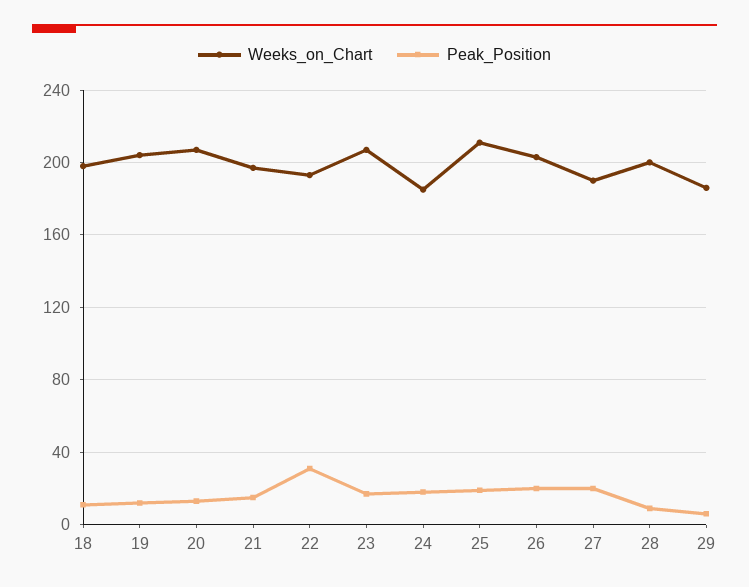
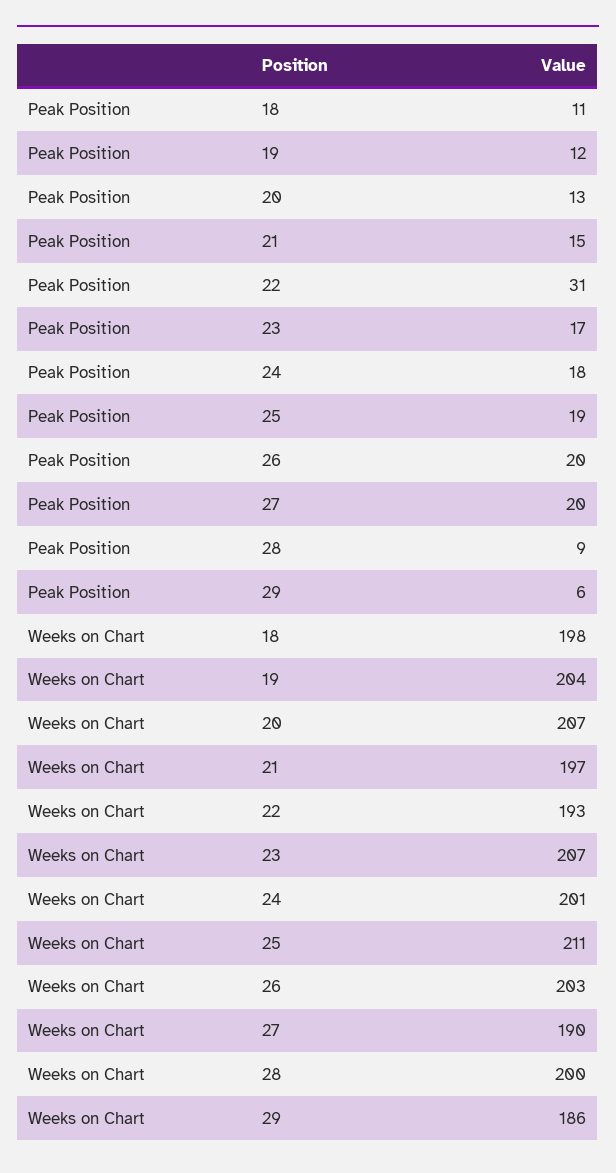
Weeks_on_Chart, 24: 185 -> 201

